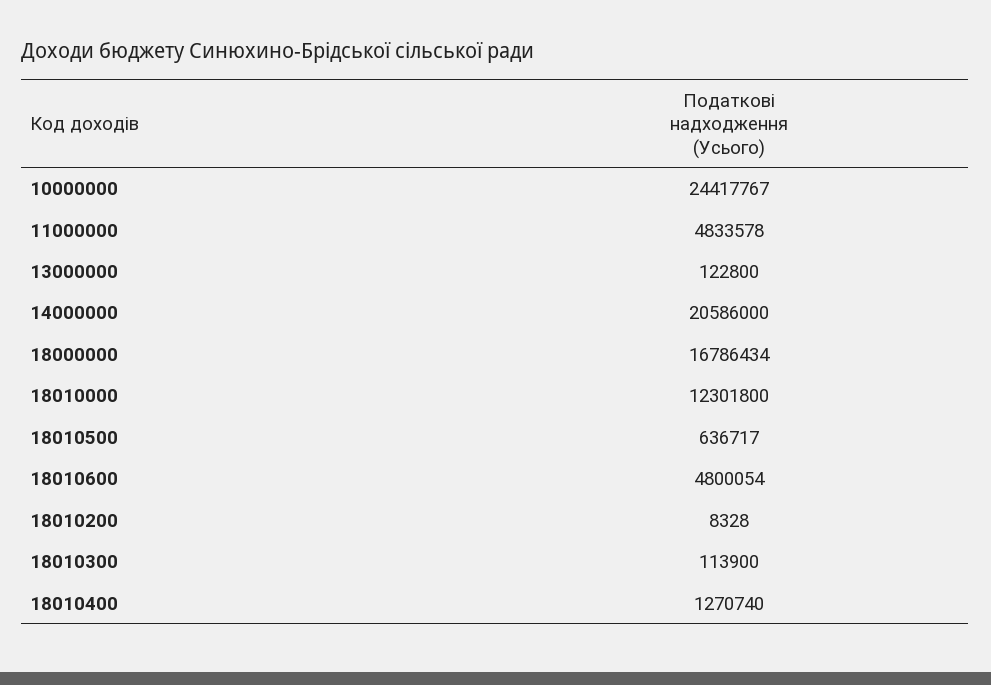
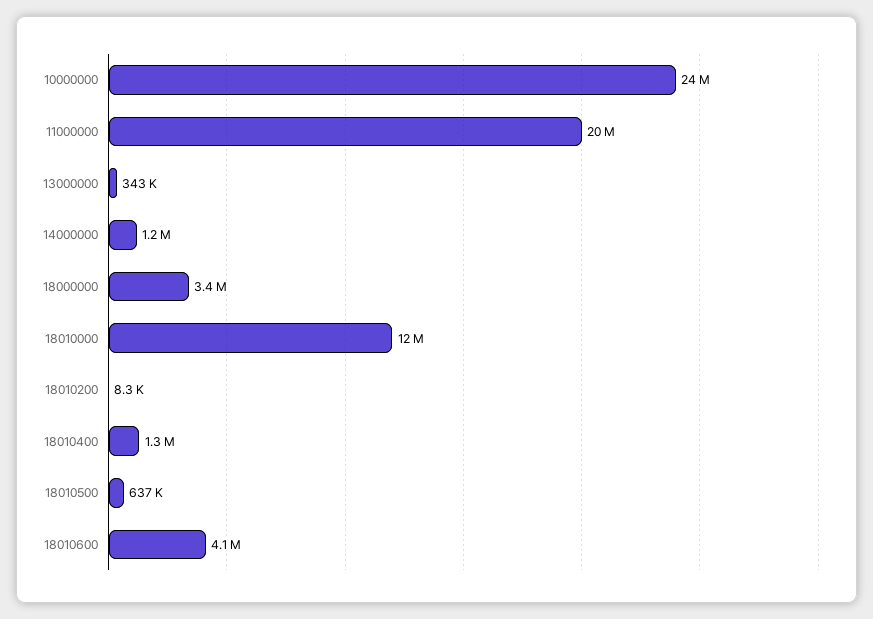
11000000: 4833578 -> 20000000
13000000: 122800 -> 343000
14000000: 20586000 -> 1200000
18000000: 16786434 -> 3400000
18010600: 4800054 -> 4100000
18010300: 113900 -> none

